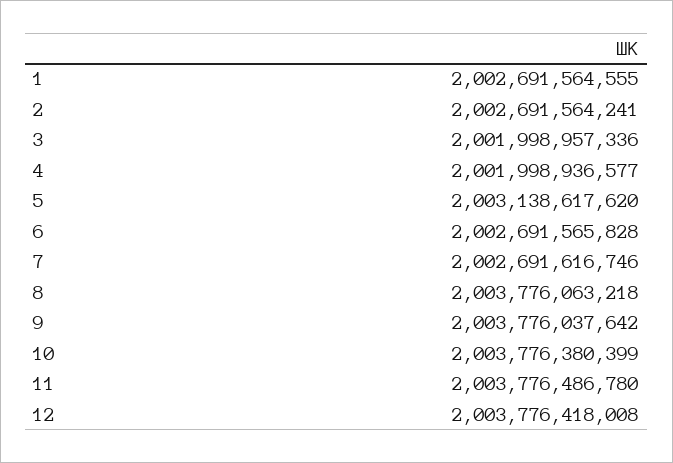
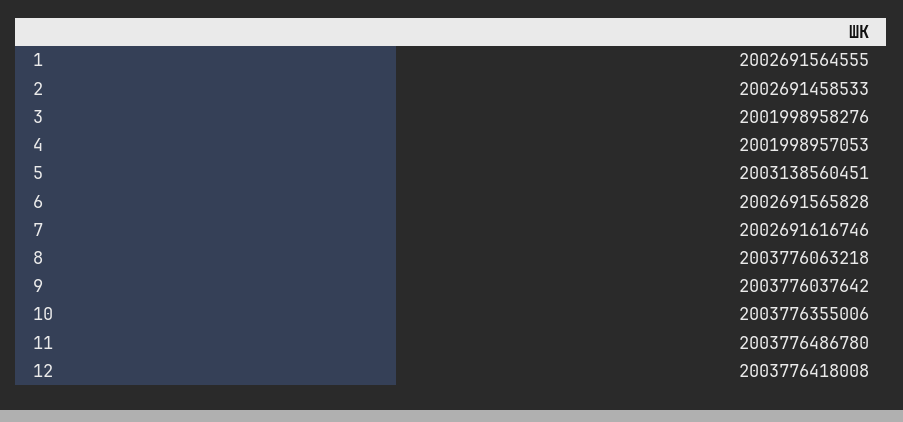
2: 2002691564241 -> 2002691458533
3: 2001998957336 -> 2001998958276
4: 2001998936577 -> 2001998957053
5: 2003138617620 -> 2003138560451
10: 2003776380399 -> 2003776355006

